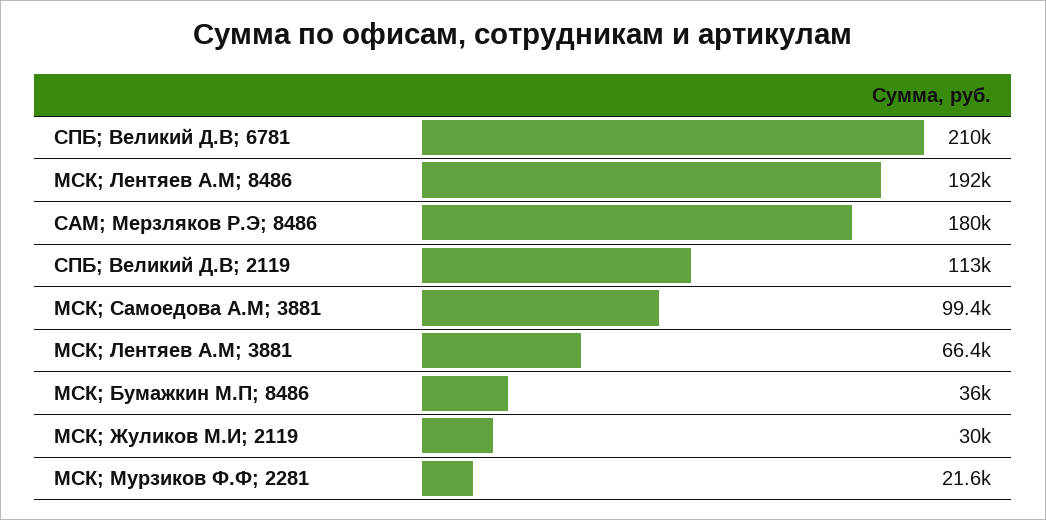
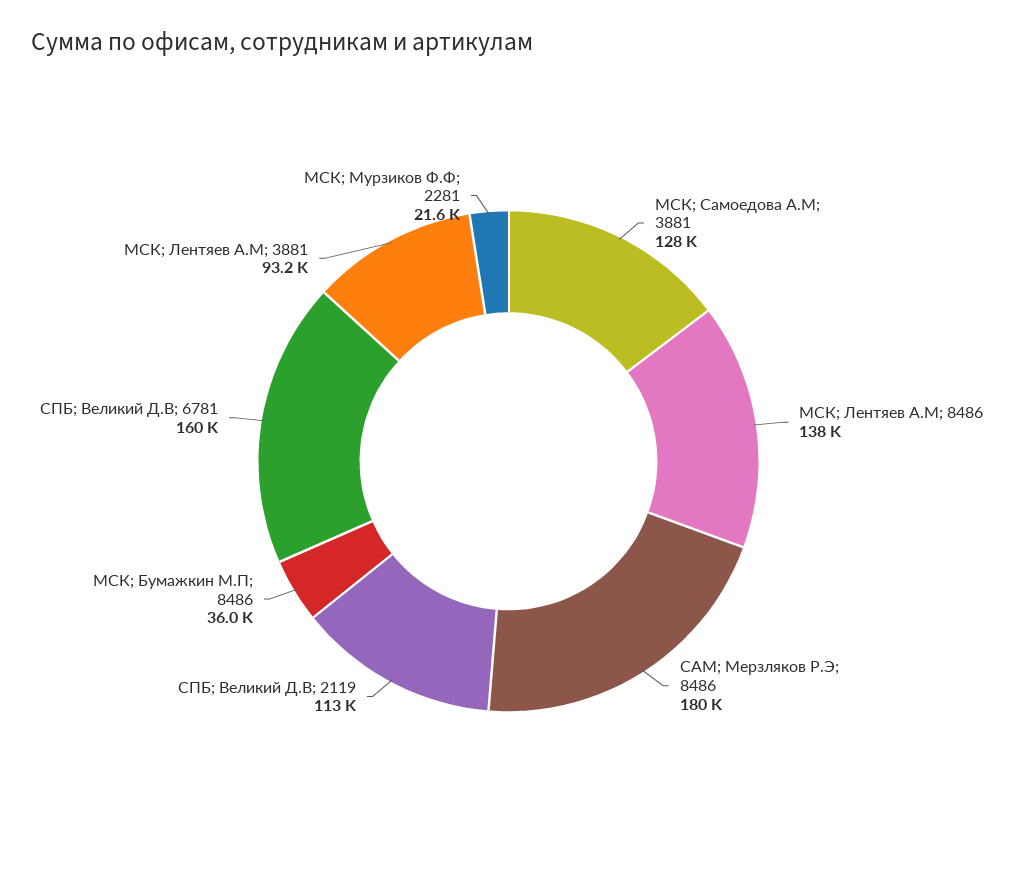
СПБ; Великий Д.В; 6781: 210000 -> 160000
МСК; Лентяев А.М; 8486: 192000 -> 138000
МСК; Самоедова А.М; 3881: 99400 -> 128000
МСК; Лентяев А.М; 3881: 66400 -> 93200
МСК; Жуликов М.И; 2119: 30000 -> none

